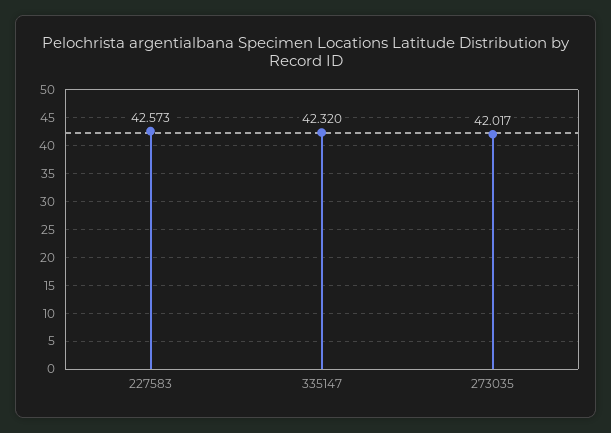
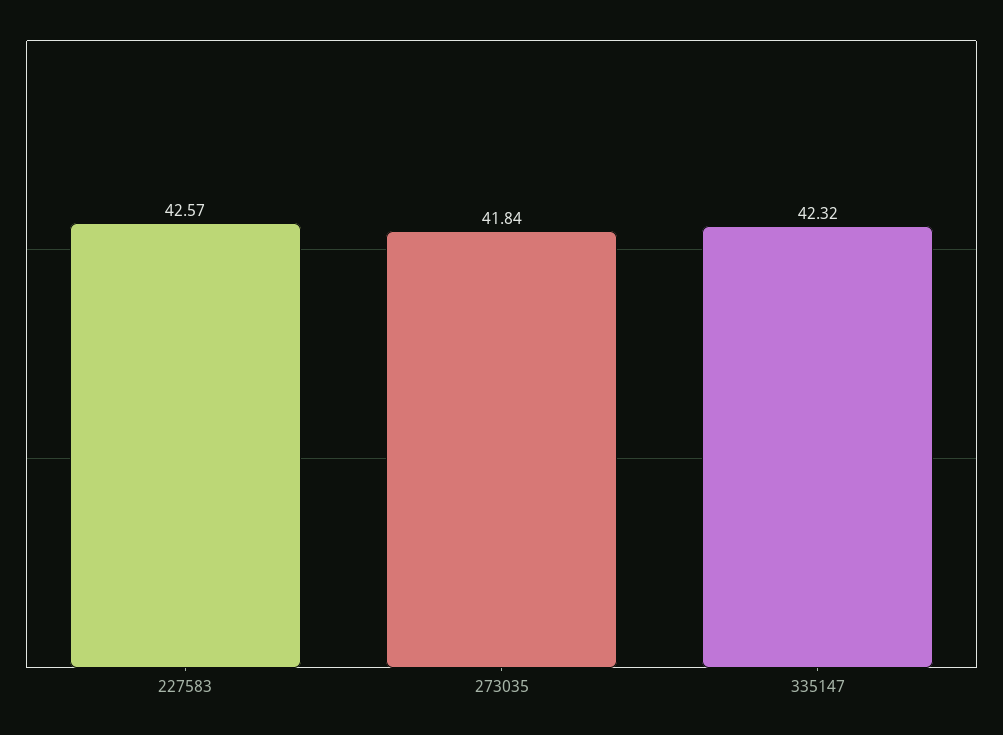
273035: 42.017 -> 41.84

